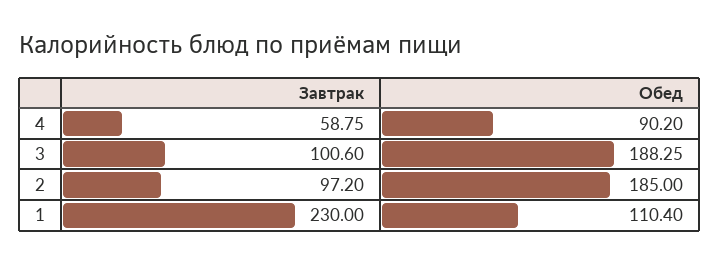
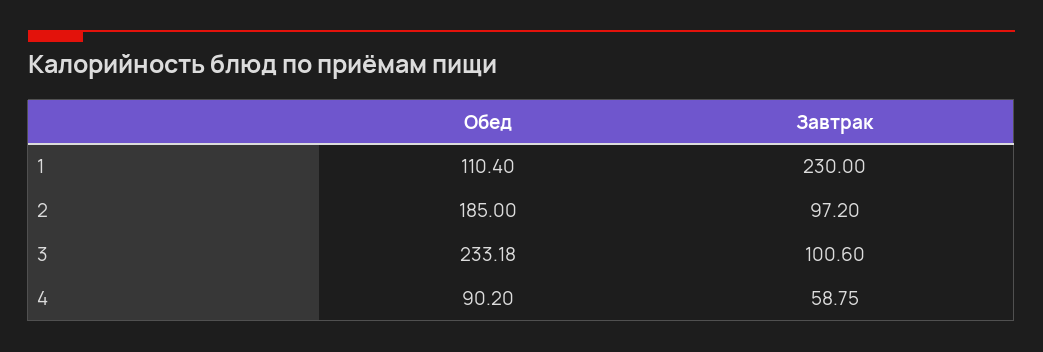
Обед, 3: 188.25 -> 233.18

